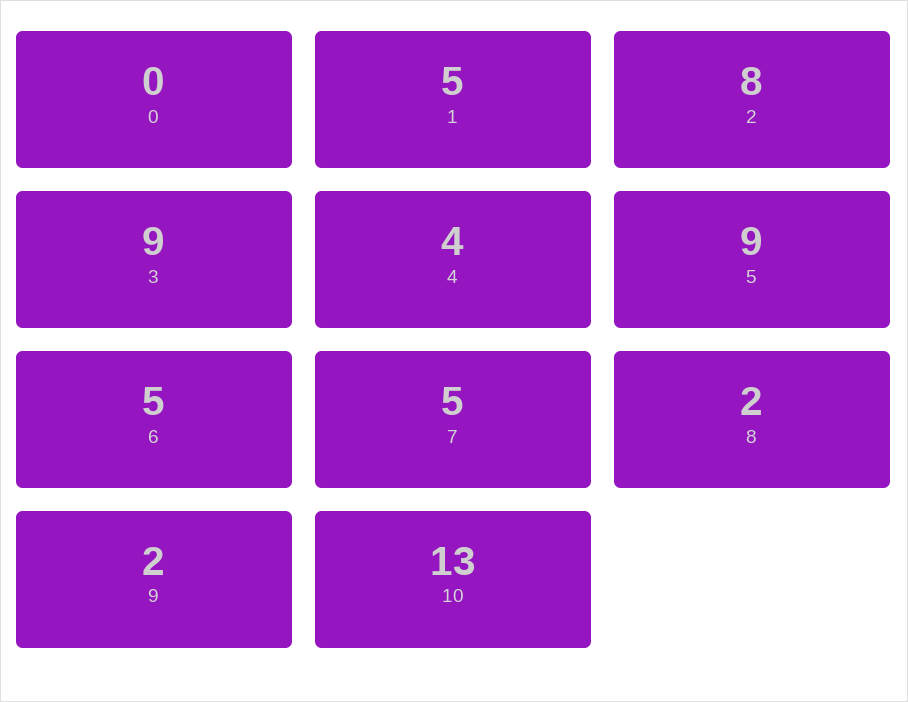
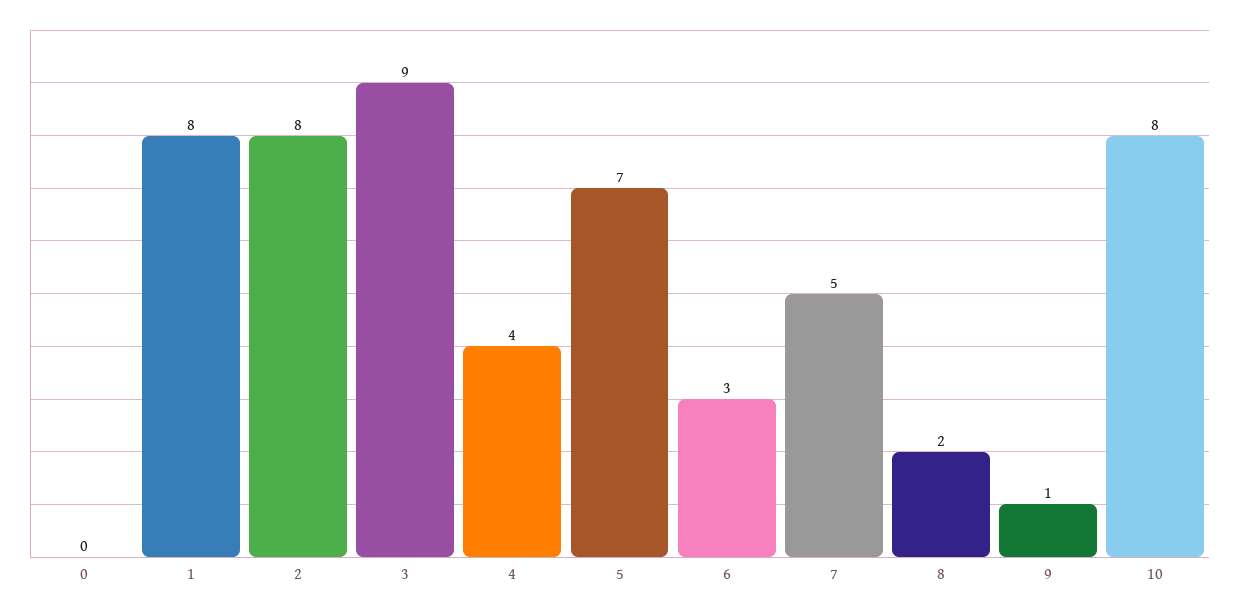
1: 5 -> 8
5: 9 -> 7
6: 5 -> 3
9: 2 -> 1
10: 13 -> 8

